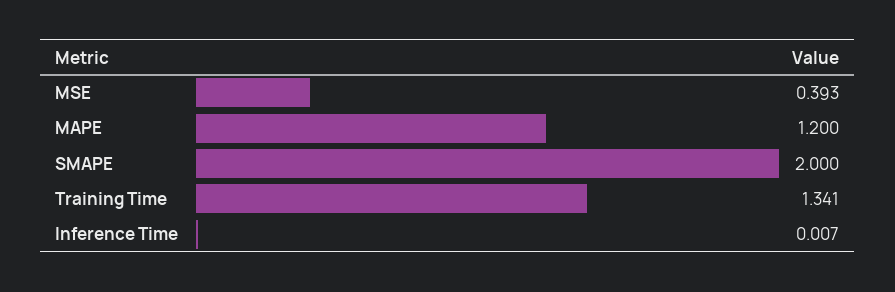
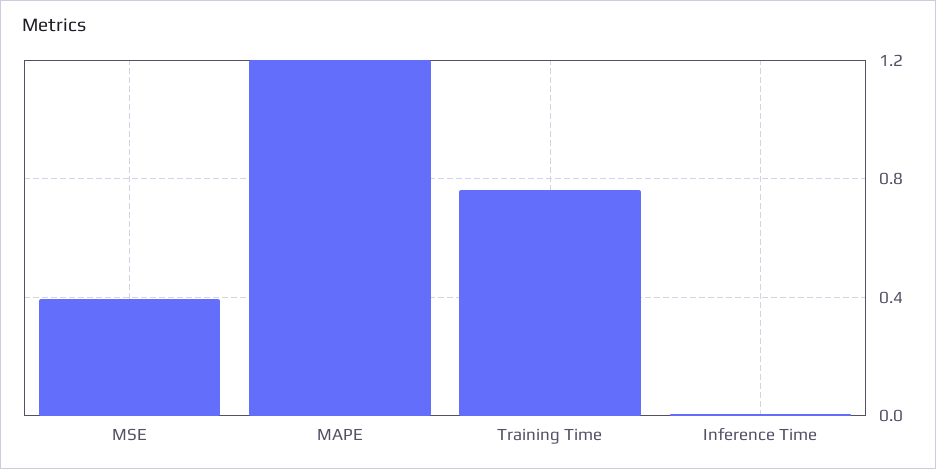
SMAPE: 2 -> none
Training Time: 1.341 -> 0.75

